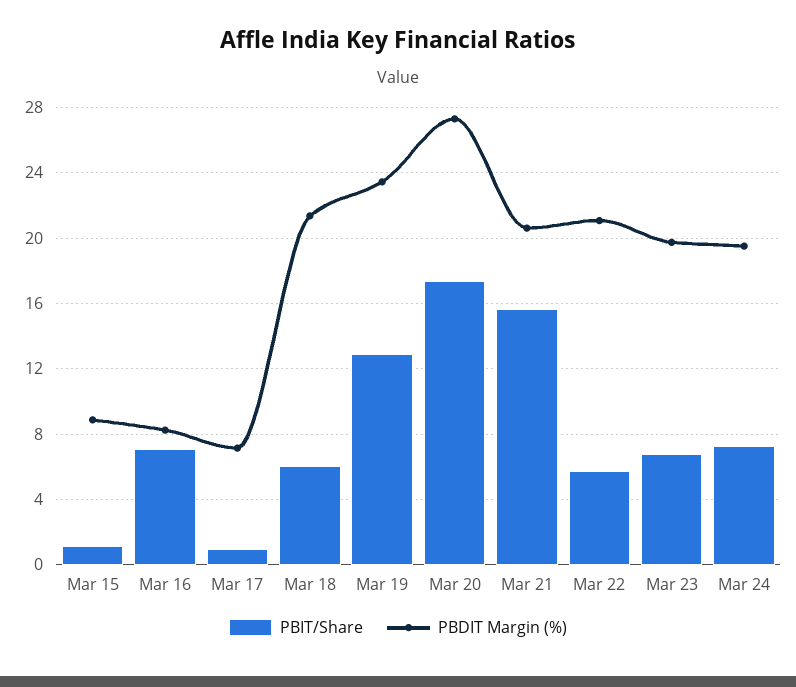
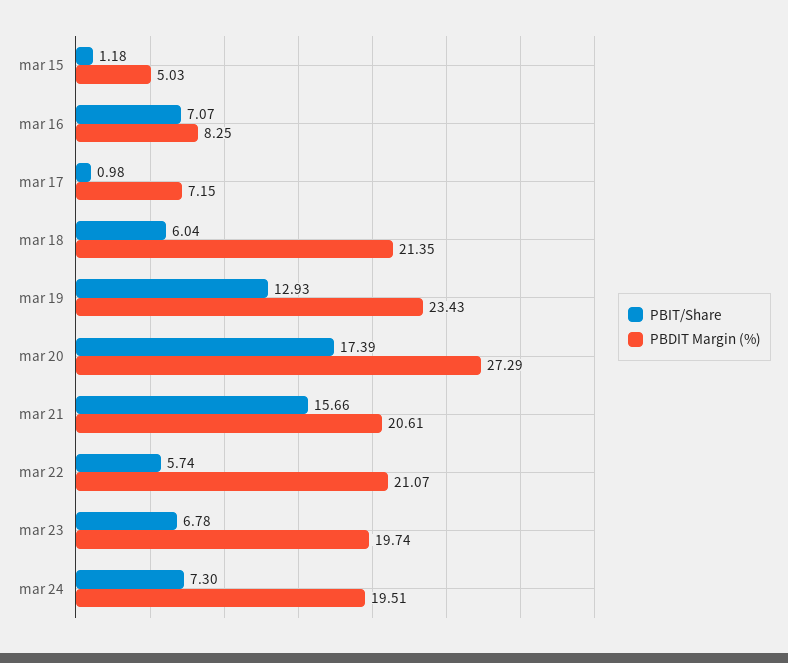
PBDIT Margin (%), Mar 15: 9 -> 5.03

